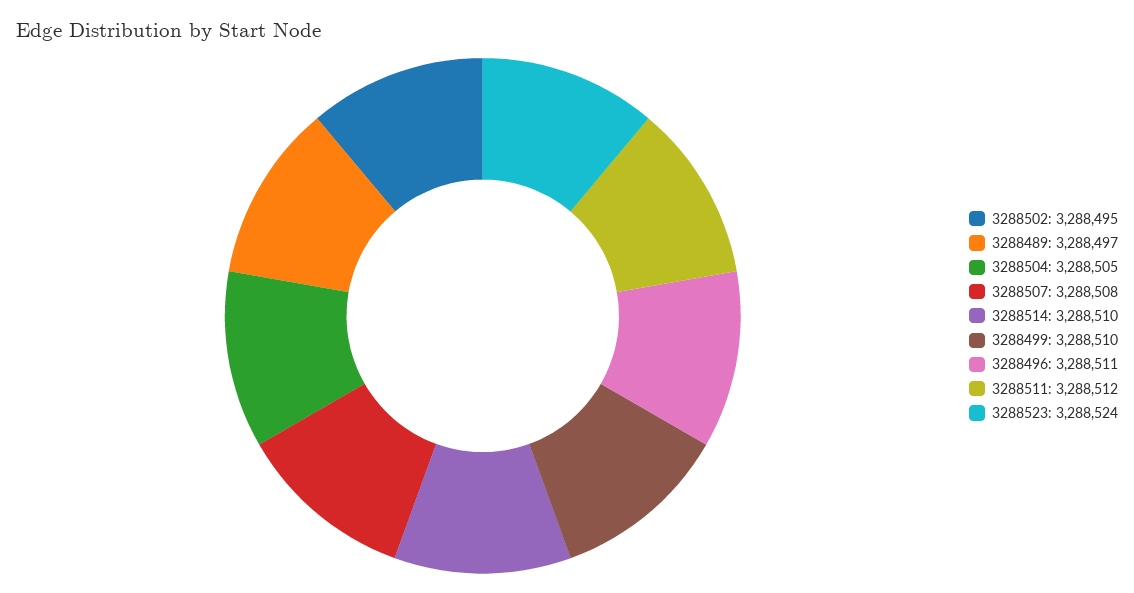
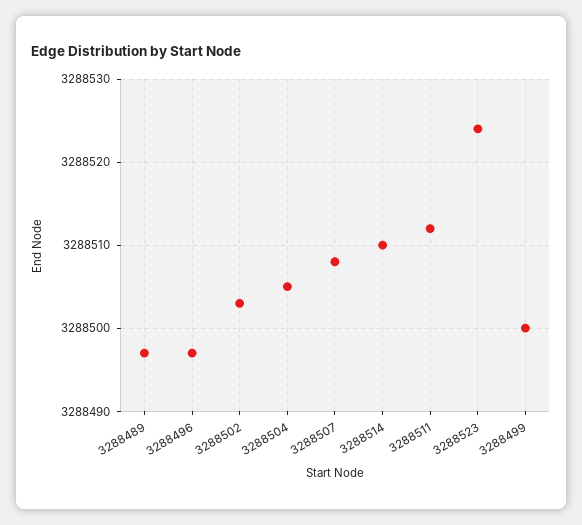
3288502: 3288495 -> 3288503
3288499: 3288510 -> 3288500
3288496: 3288511 -> 3288497

